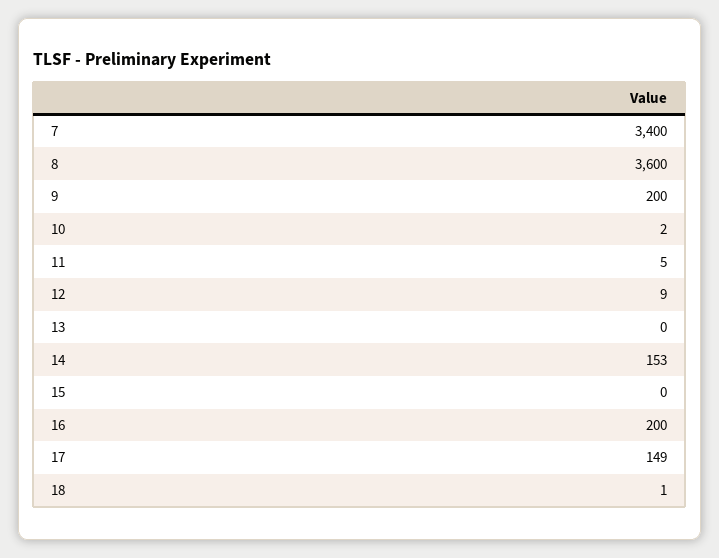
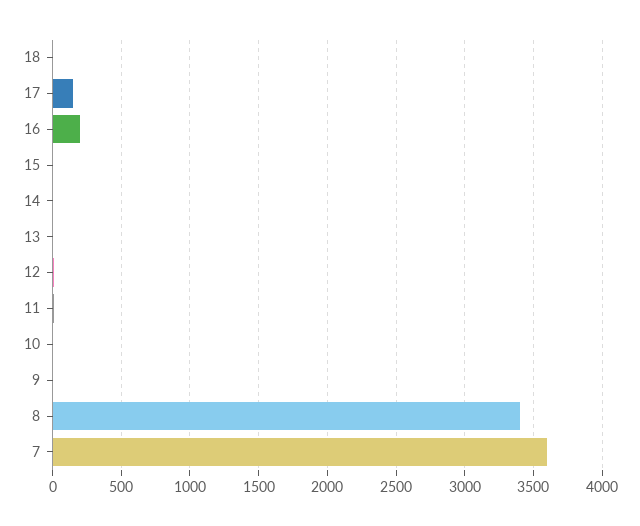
7: 3400 -> 3600
8: 3600 -> 3400
9: 200 -> 0
14: 153 -> 0

